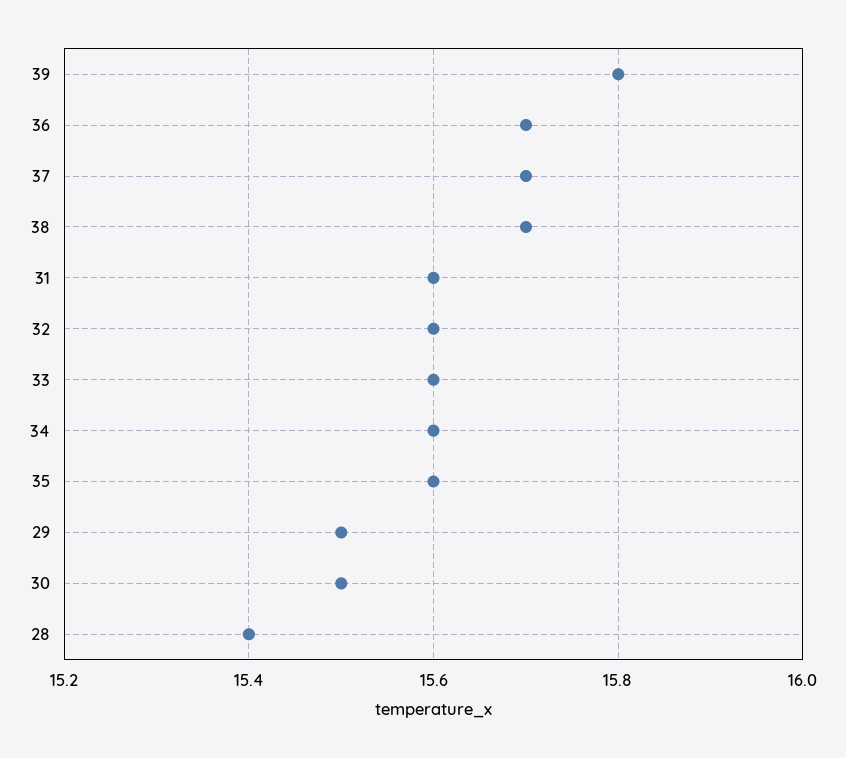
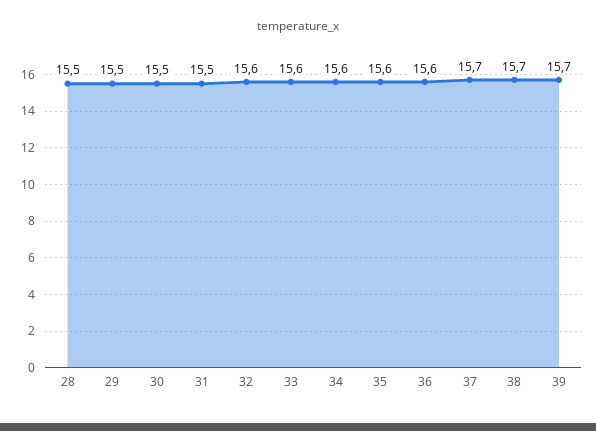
39: 15.8 -> 15.7
36: 15.7 -> 15.6
31: 15.6 -> 15.5
28: 15.4 -> 15.5

